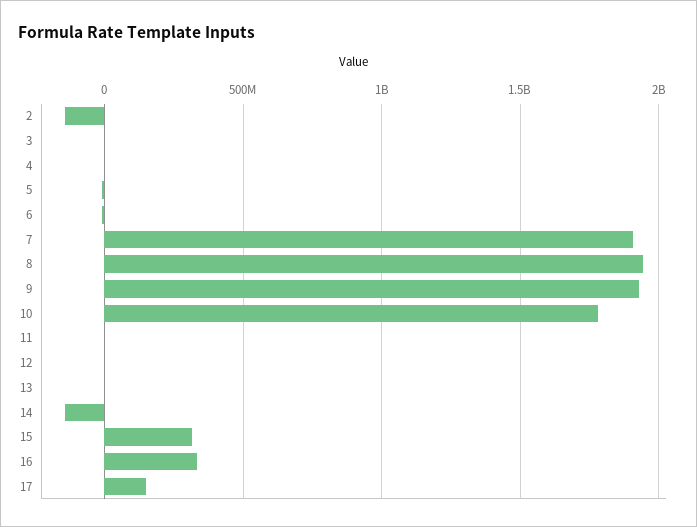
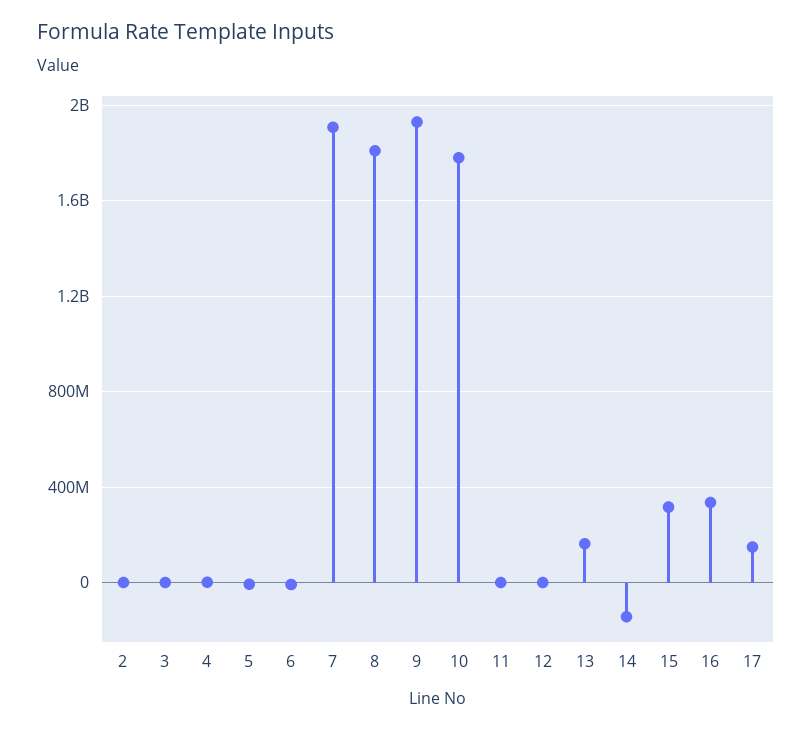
2: -150000000 -> 0
8: 1950000000 -> 1800000000
13: 0 -> 150000000

